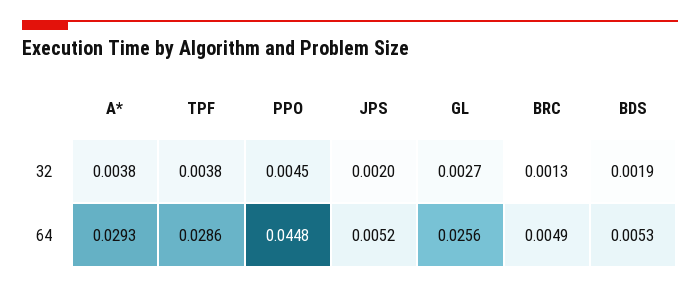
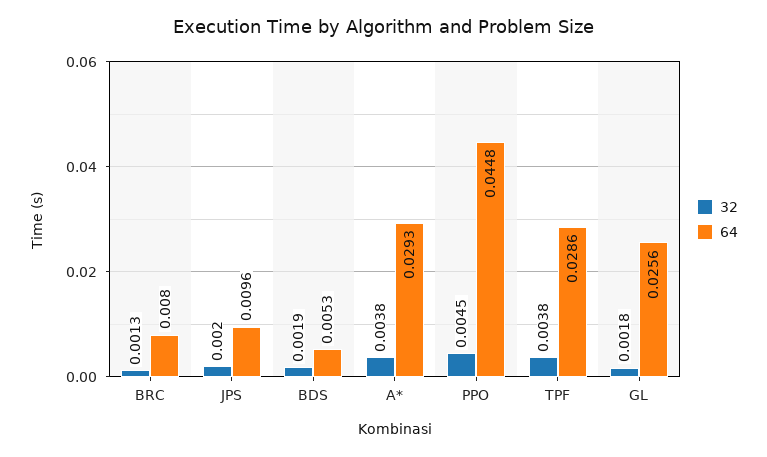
32, GL: 0.0027 -> 0.0018
64, JPS: 0.0052 -> 0.0096
64, BRC: 0.0049 -> 0.008

